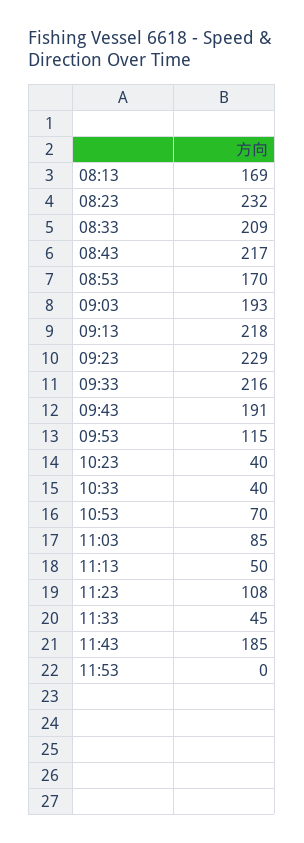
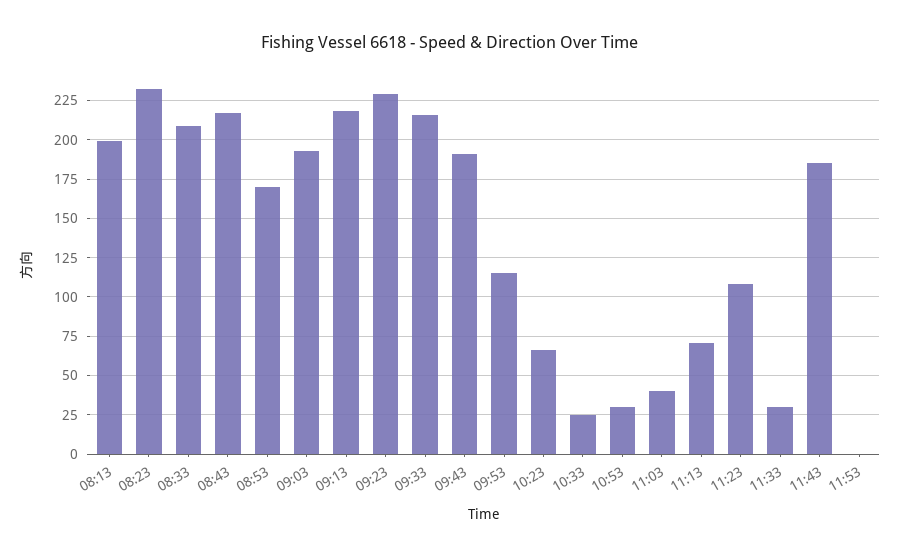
08:13: 169 -> 200
10:23: 40 -> 65
10:33: 40 -> 25
10:53: 70 -> 30
11:03: 85 -> 40
11:13: 50 -> 70
11:33: 45 -> 30

